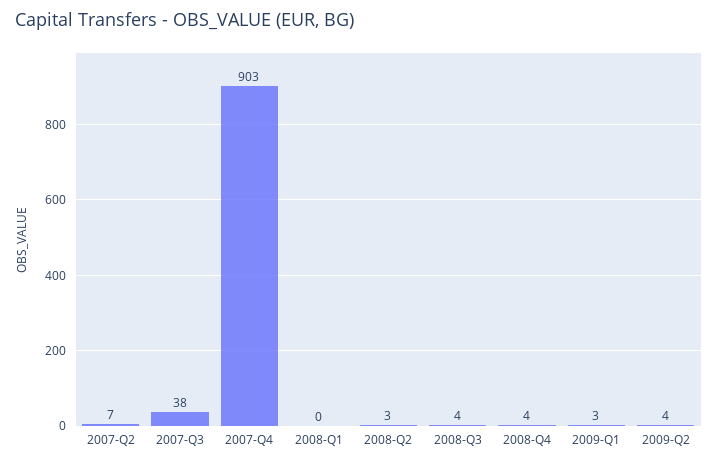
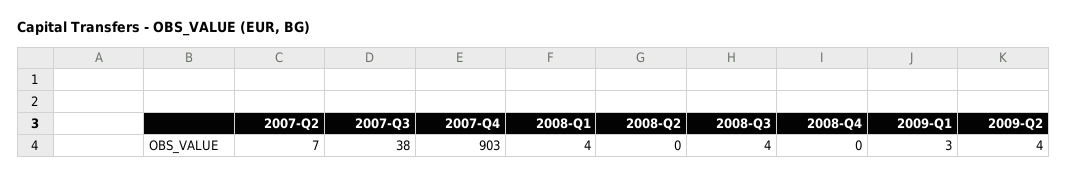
2008-Q1: 0 -> 4
2008-Q2: 3 -> 0
2008-Q4: 4 -> 0

